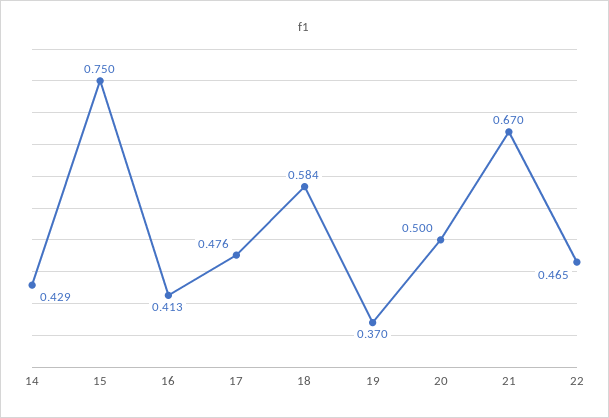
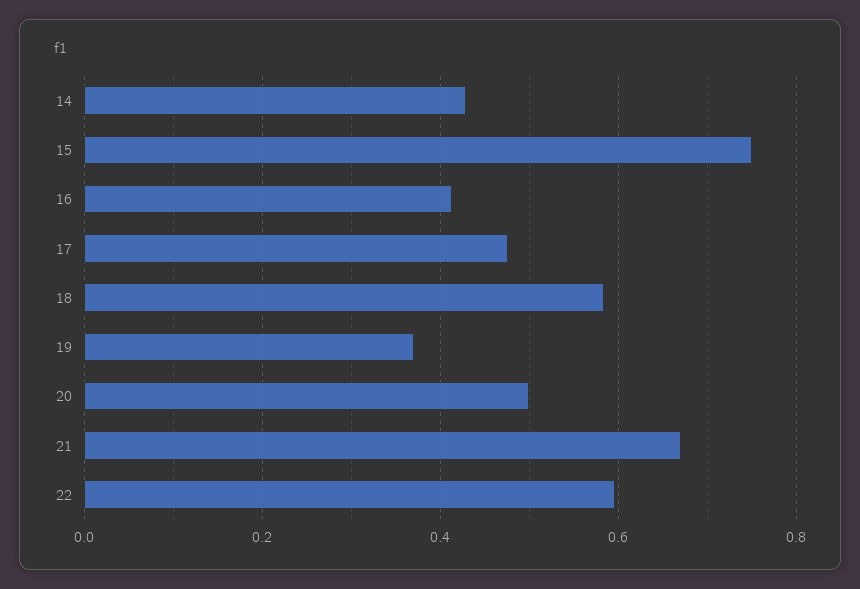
22: 0.465 -> 0.6

